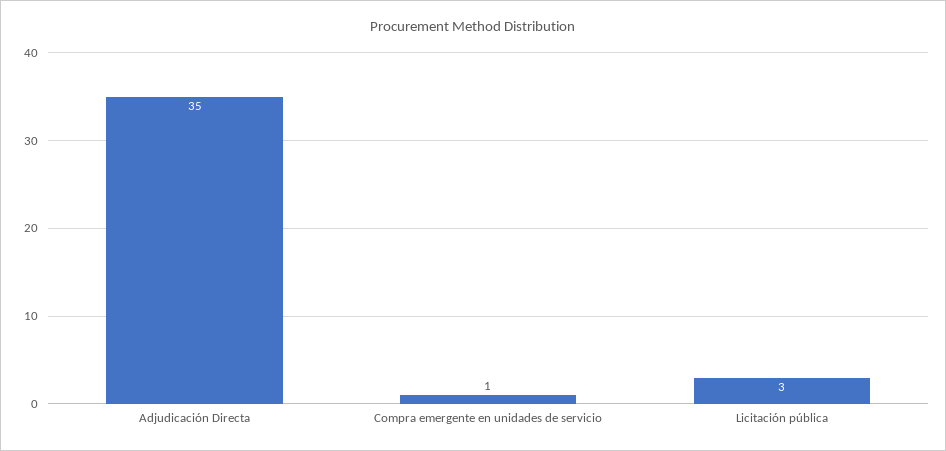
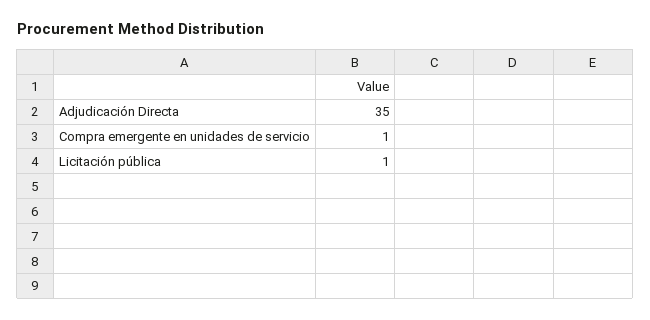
Licitación pública: 3 -> 1

